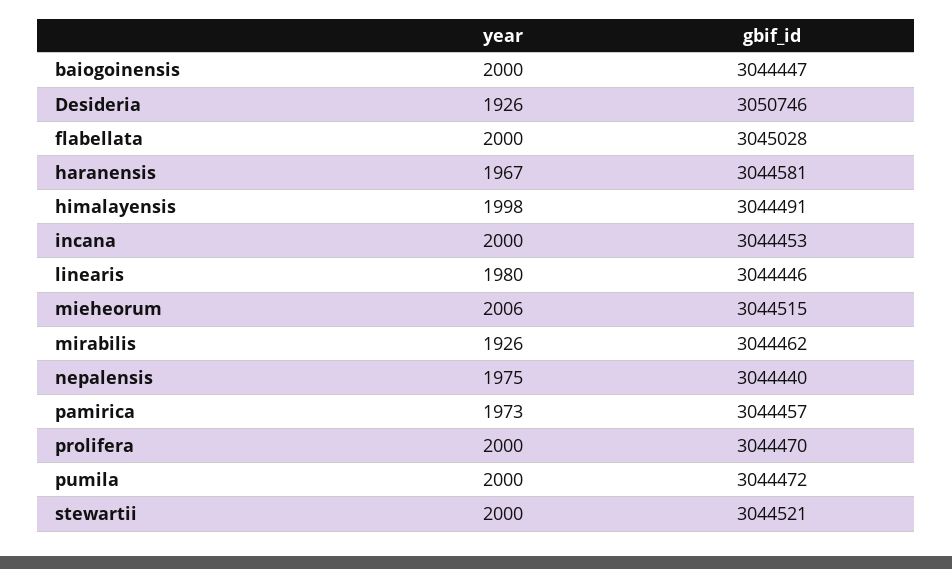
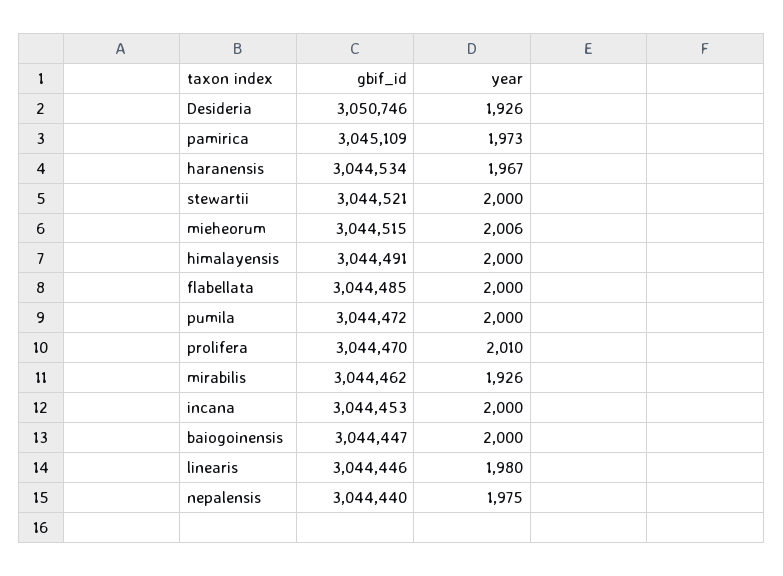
gbif_id, flabellata: 3045028 -> 3044485
gbif_id, haranensis: 3044581 -> 3044534
year, himalayensis: 1998 -> 2000
gbif_id, pamirica: 3044457 -> 3045109
year, prolifera: 2000 -> 2010

